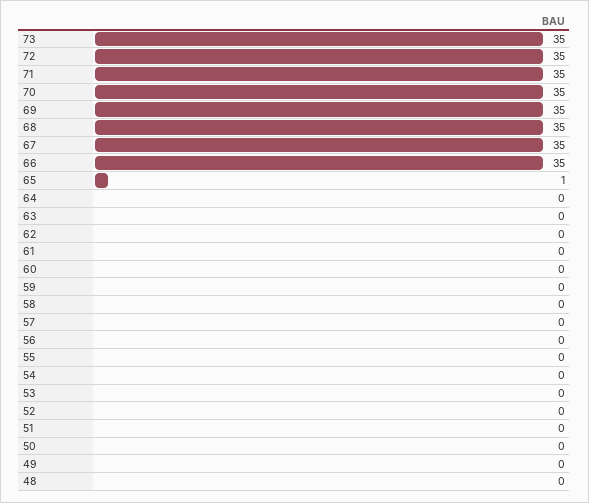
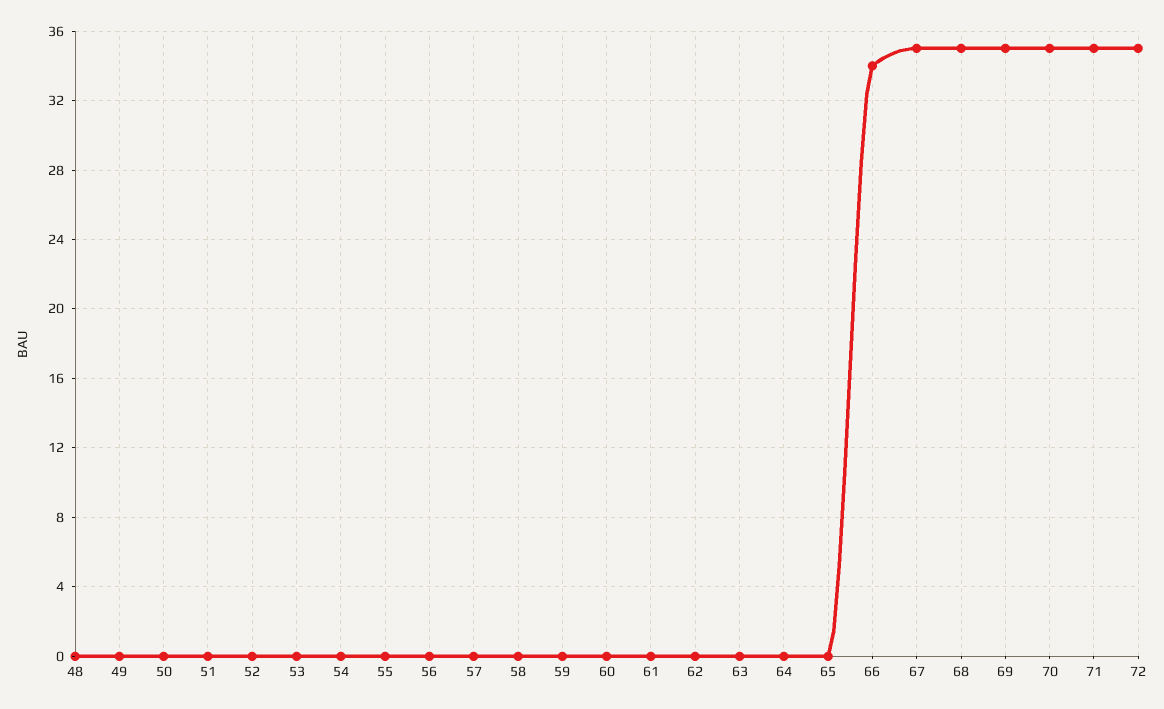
73: 35 -> none
66: 35 -> 34
65: 1 -> 0

